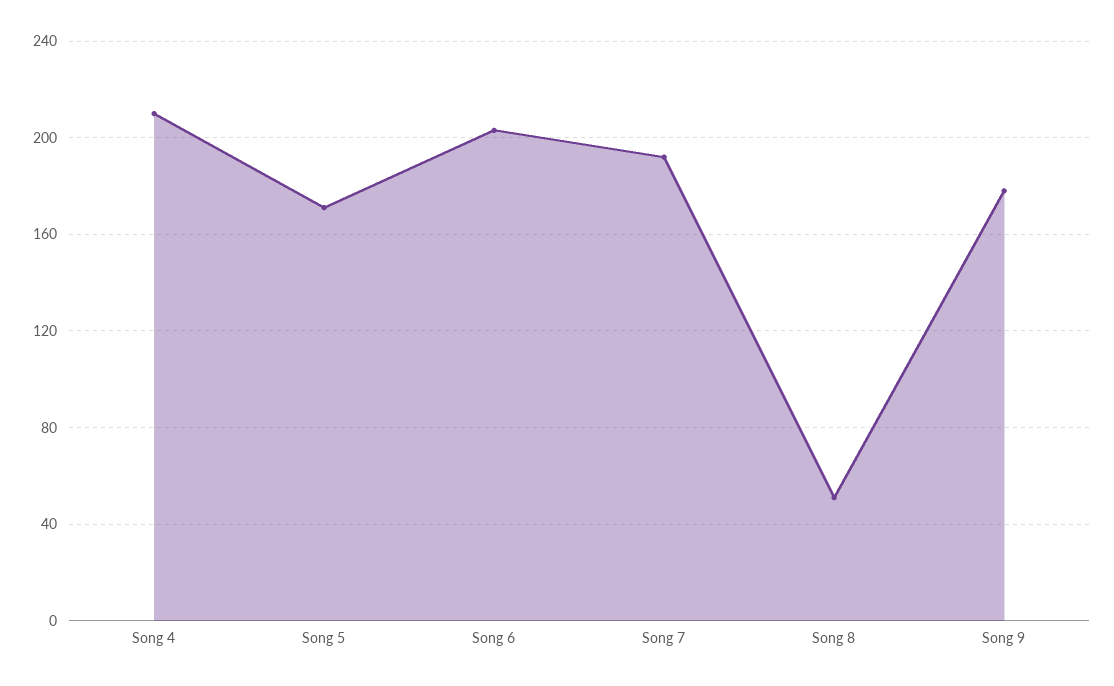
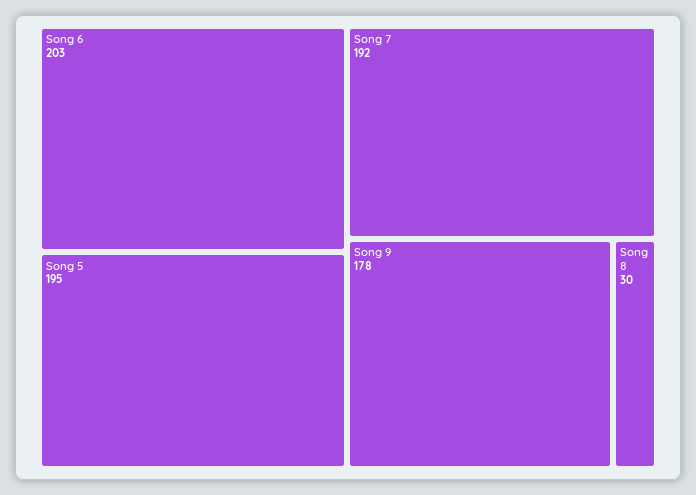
Song 4: 210 -> none
Song 5: 170 -> 195
Song 8: 50 -> 30

